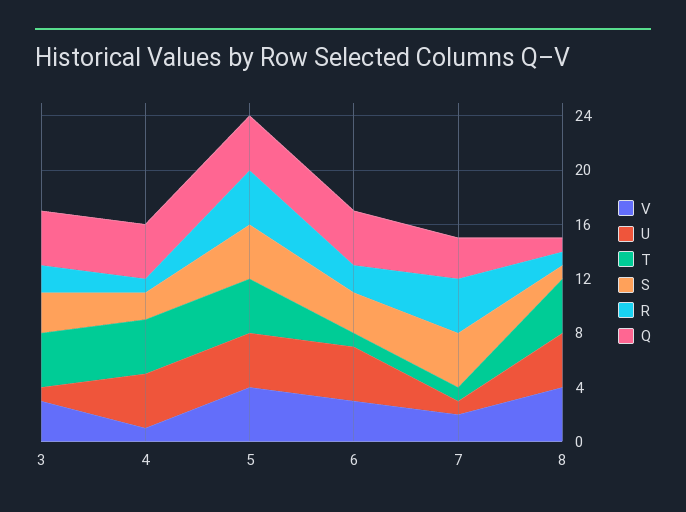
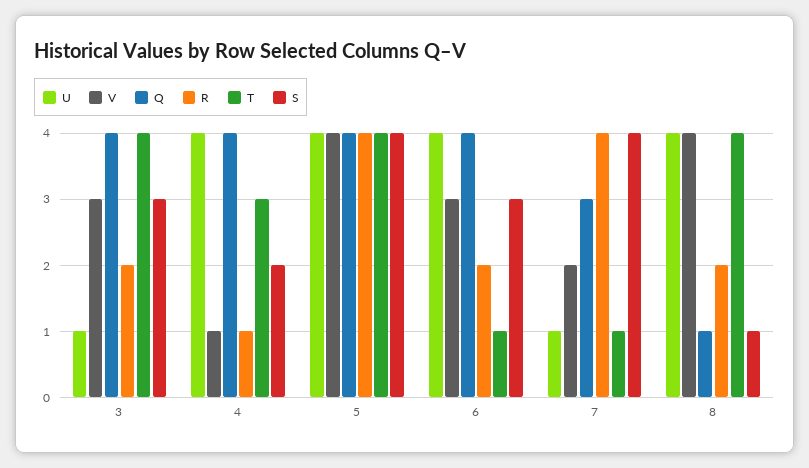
T, 4: 4 -> 3
R, 8: 1 -> 2

